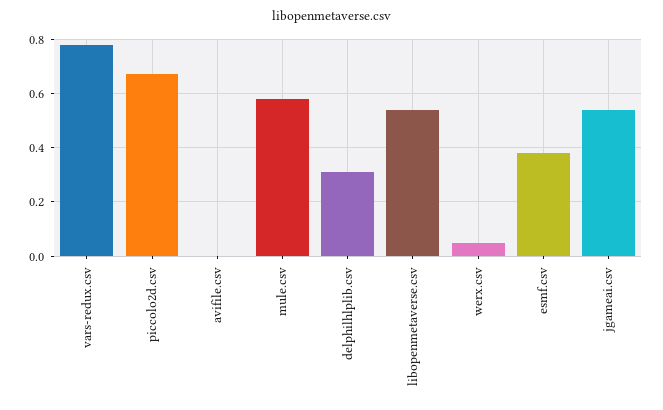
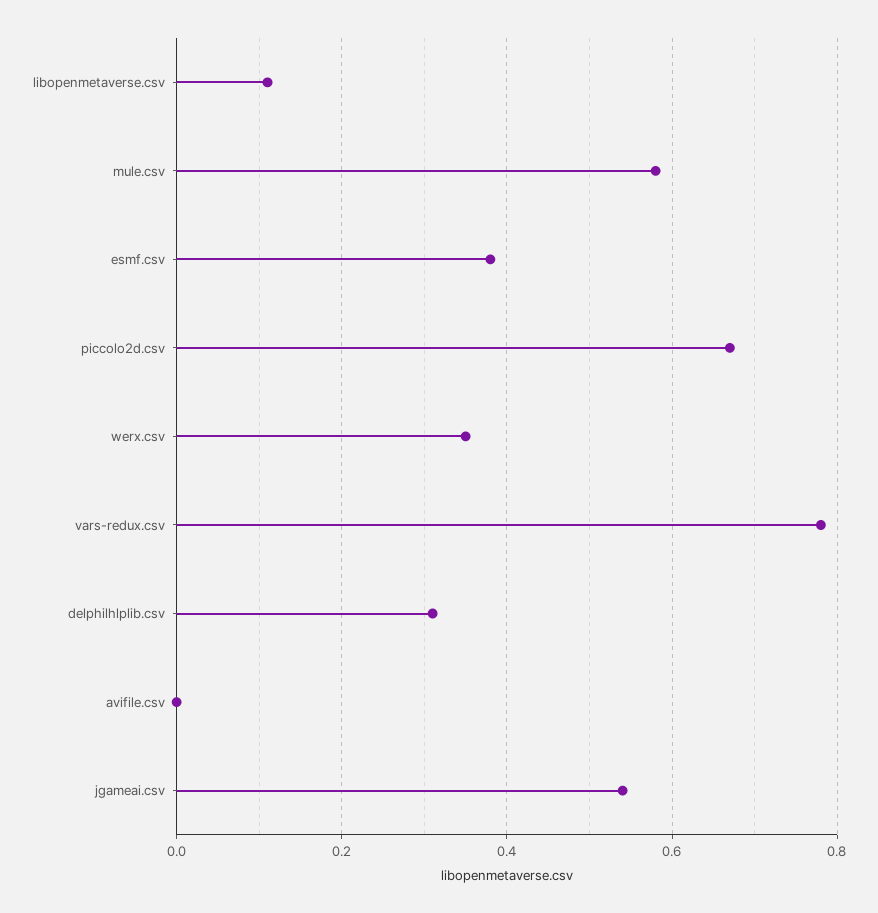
libopenmetaverse.csv: 0.55 -> 0.1
werx.csv: 0.05 -> 0.35

